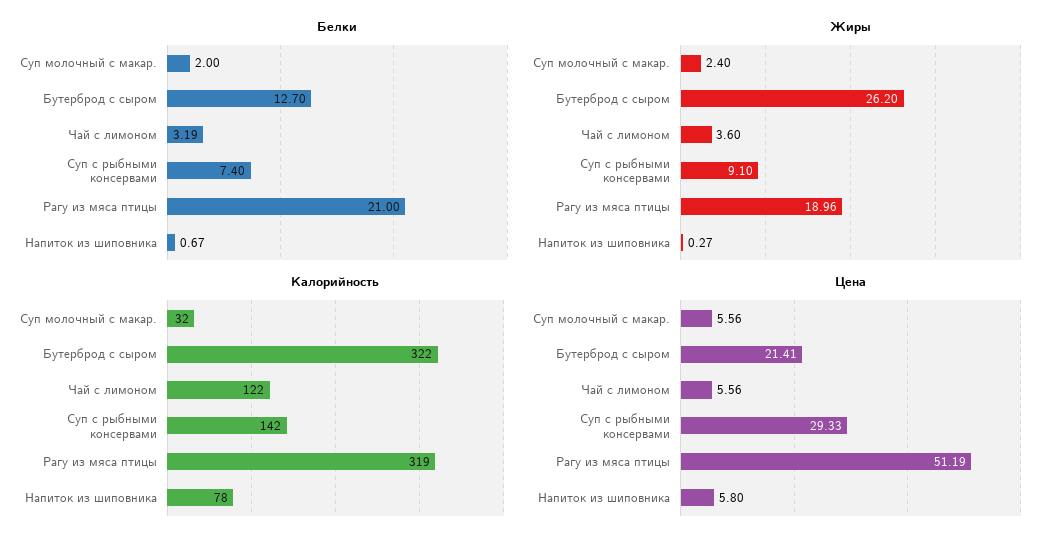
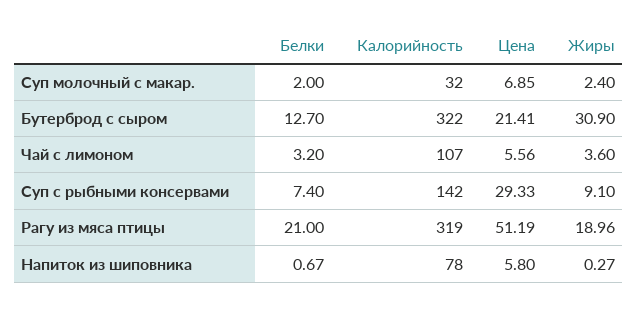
Белки, Чай с лимоном: 3.19 -> 3.2
Жиры, Бутерброд с сыром: 26.2 -> 30.9
Калорийность, Чай с лимоном: 122 -> 107
Цена, Суп молочный с макар.: 5.56 -> 6.85

